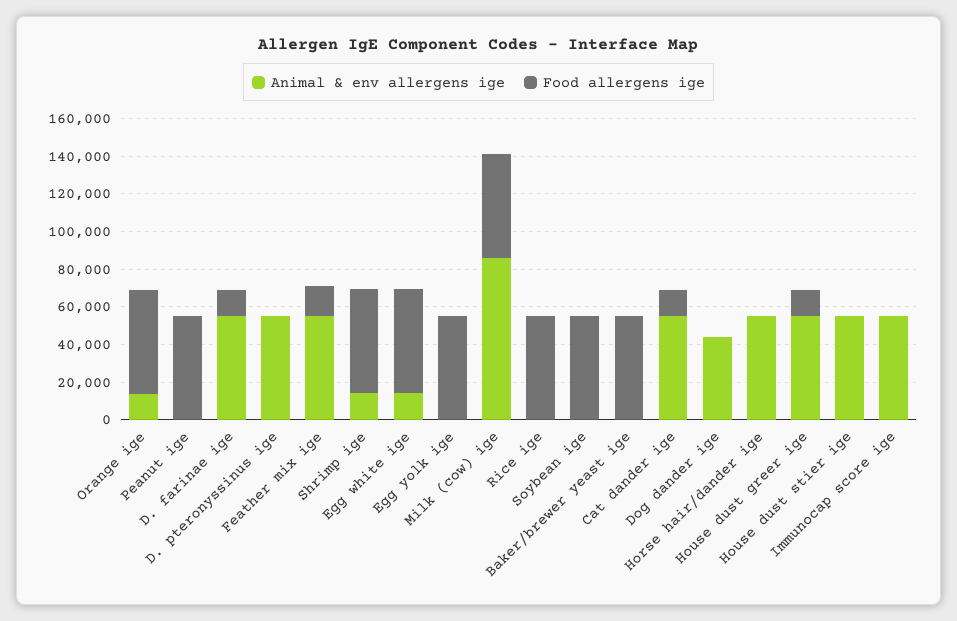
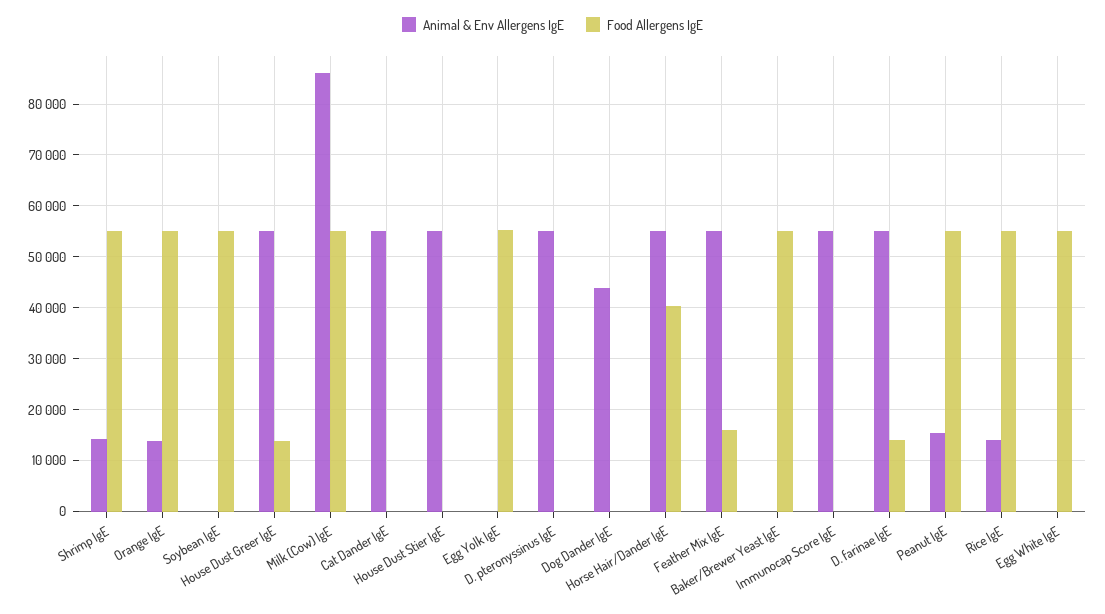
Animal & env allergens ige, Peanut ige: 0 -> 16000
Animal & env allergens ige, Egg white ige: 15000 -> 0
Animal & env allergens ige, Rice ige: 0 -> 14000
Food allergens ige, Cat dander ige: 15000 -> 0
Food allergens ige, Horse hair/dander ige: 0 -> 40000

